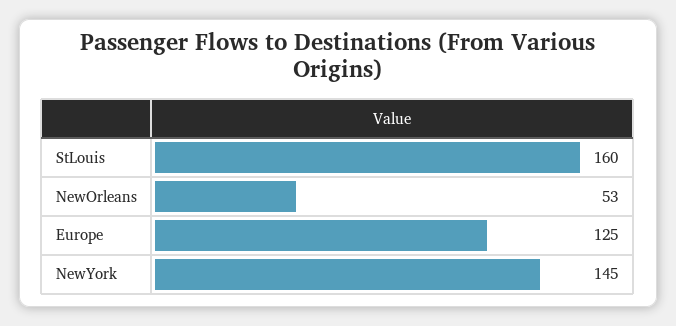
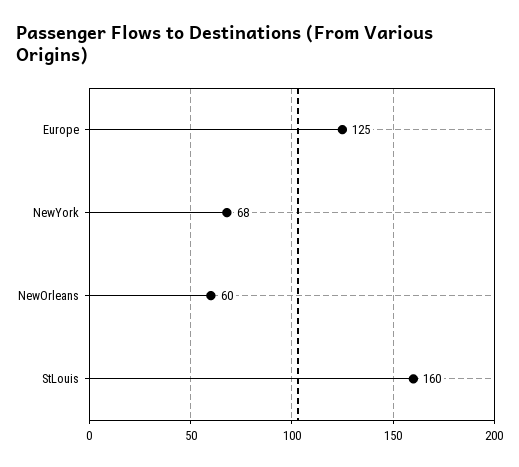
NewOrleans: 53 -> 60
NewYork: 145 -> 68

